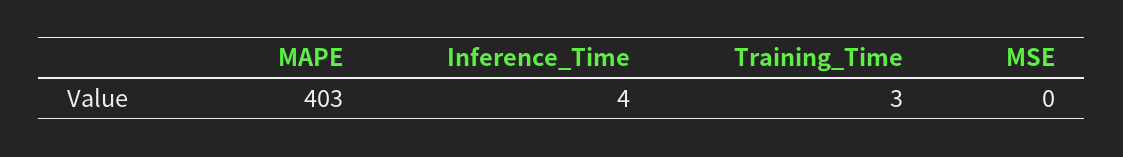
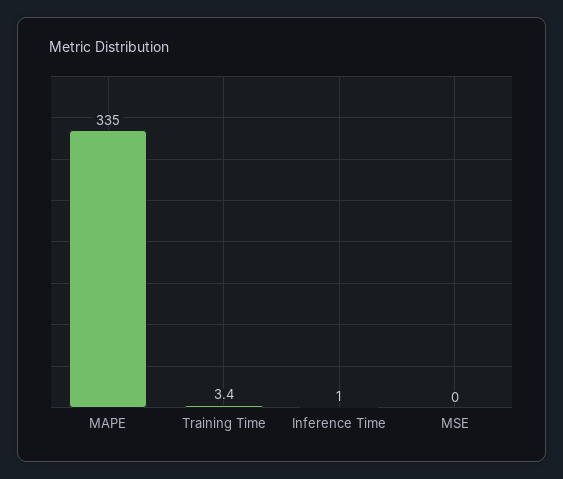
MAPE: 403 -> 335
Inference_Time: 4 -> 1

